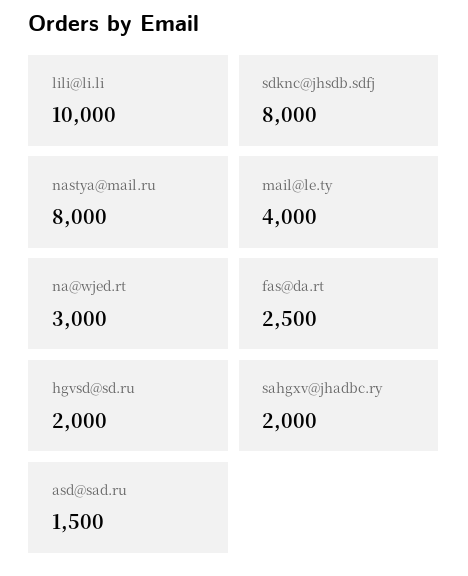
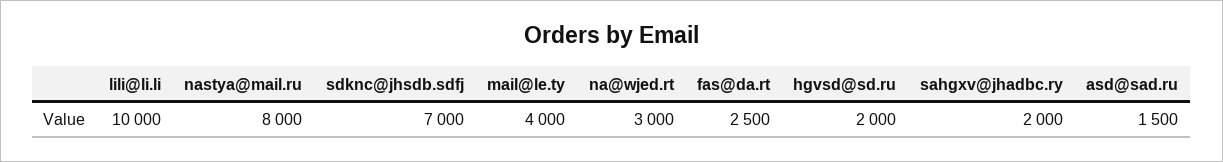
sdknc@jhsdb.sdfj: 8000 -> 7000

